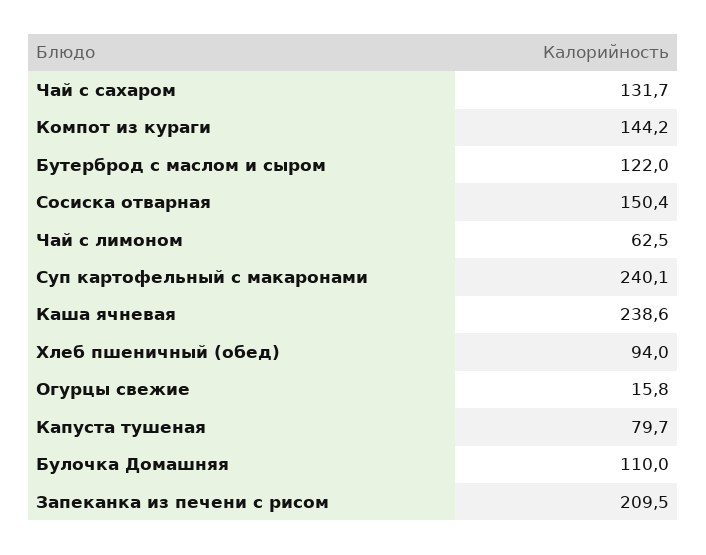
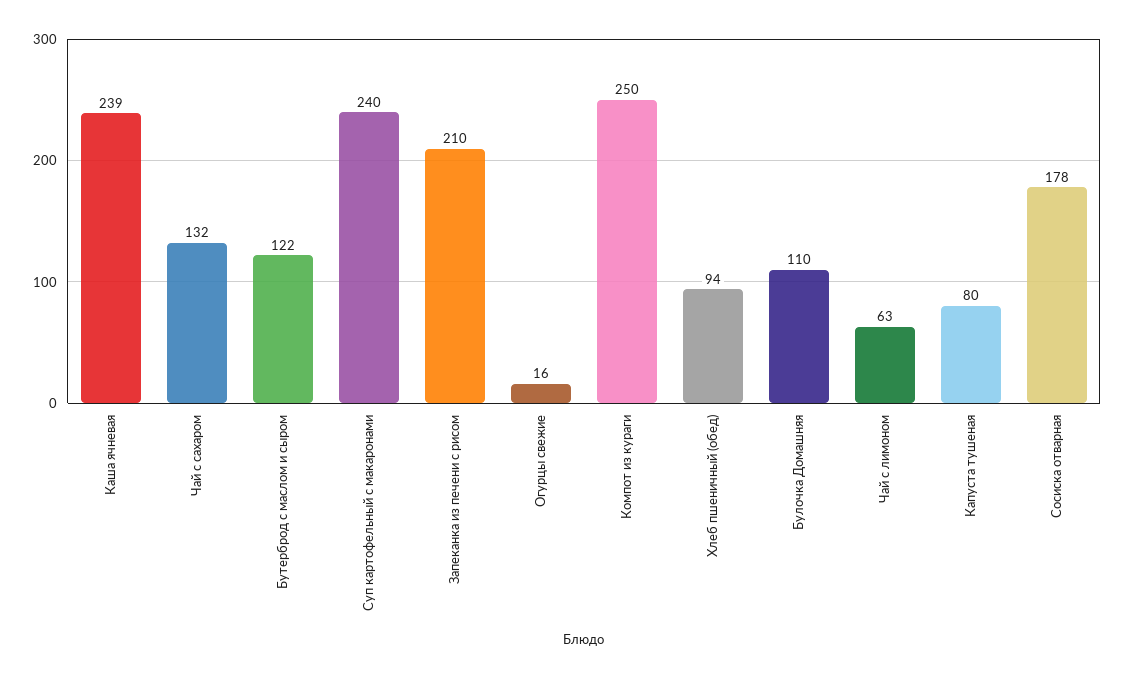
Компот из кураги: 144.2 -> 250
Сосиска отварная: 150.4 -> 178

